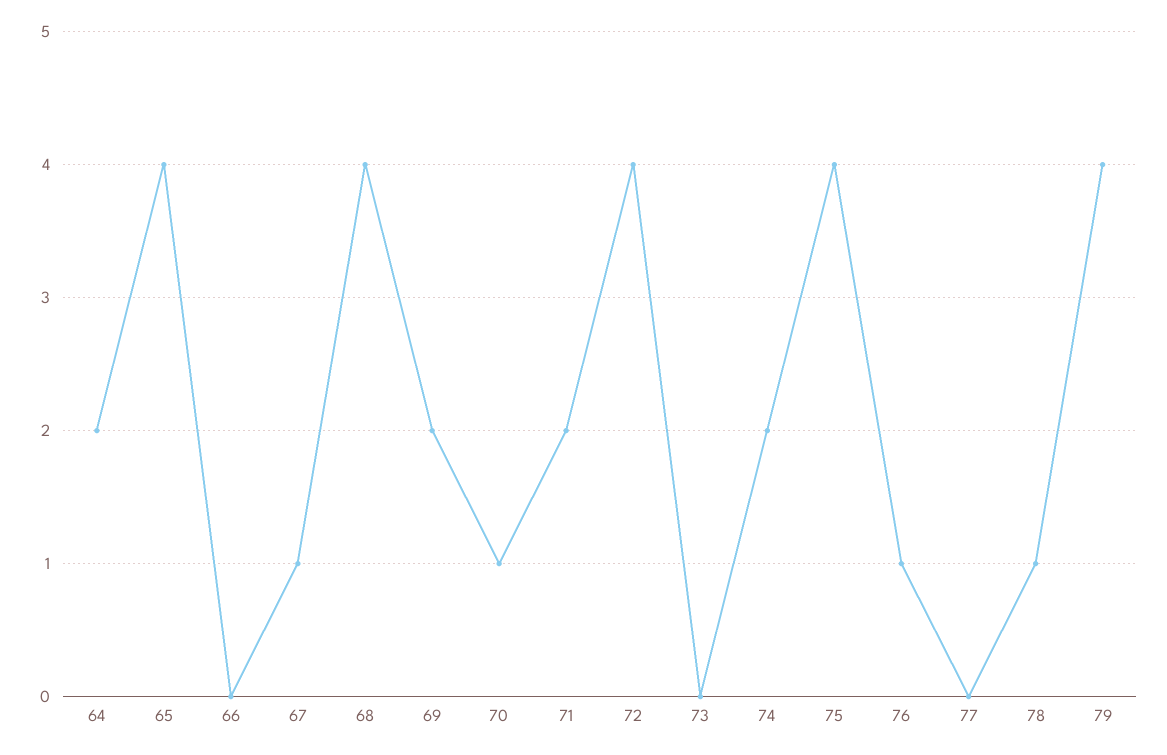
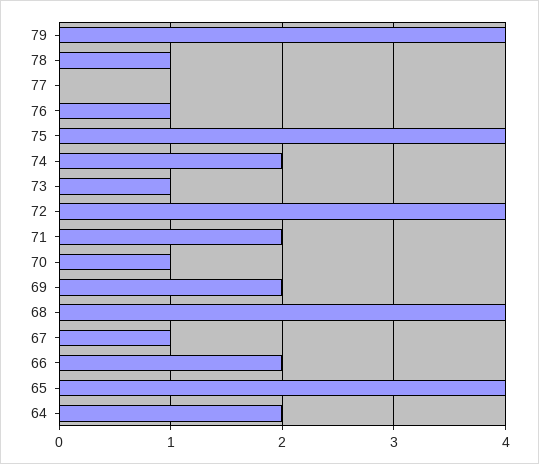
66: 0 -> 2
73: 0 -> 1

